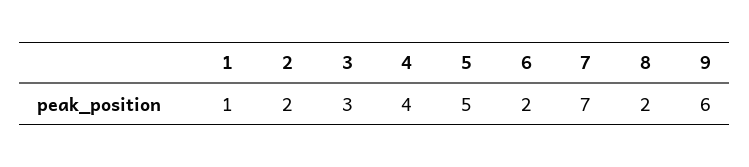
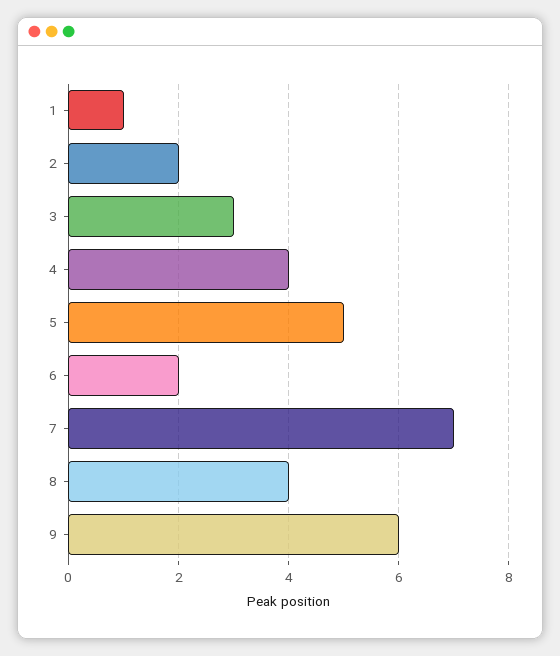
8: 2 -> 4

